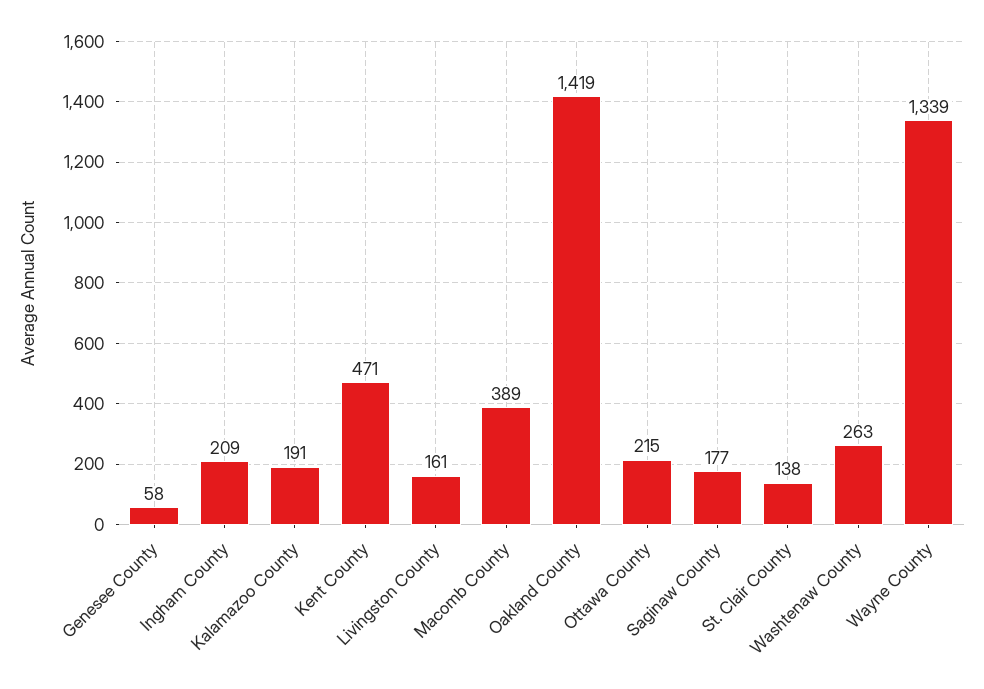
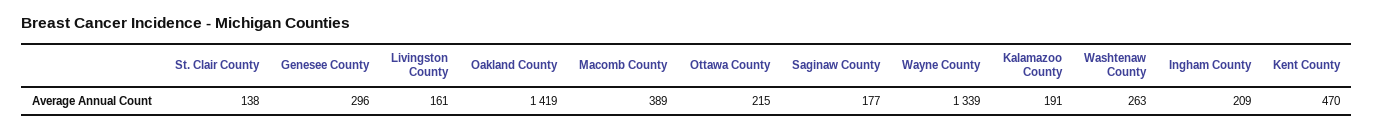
Genesee County: 58 -> 296
Kent County: 471 -> 470

